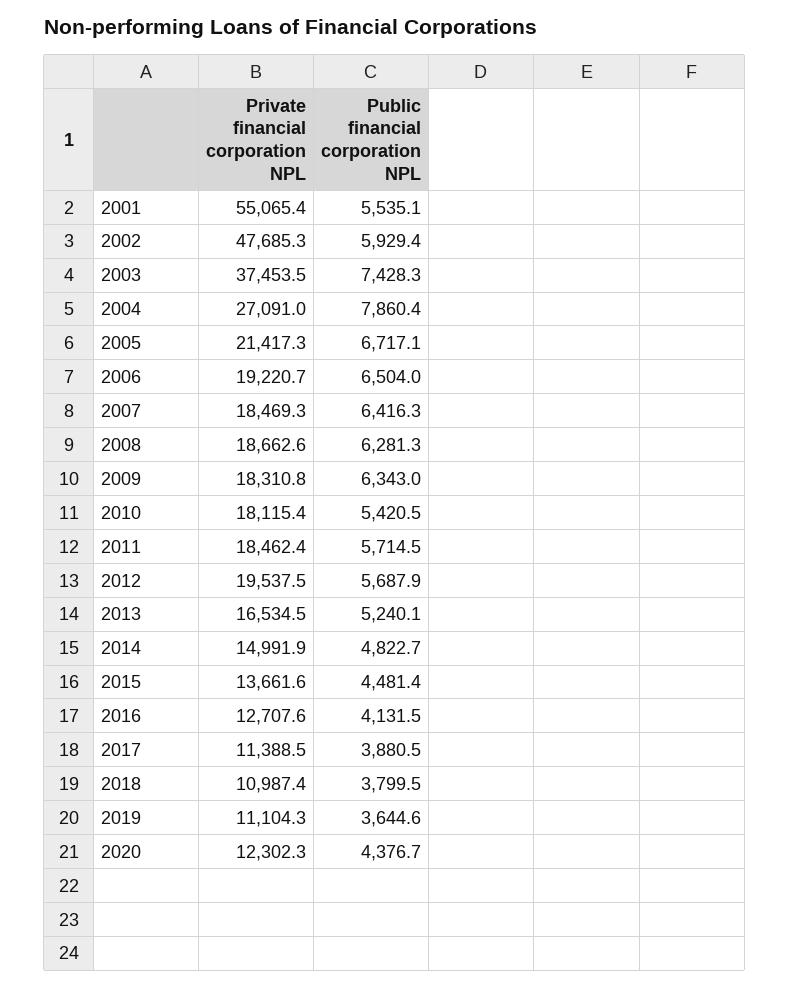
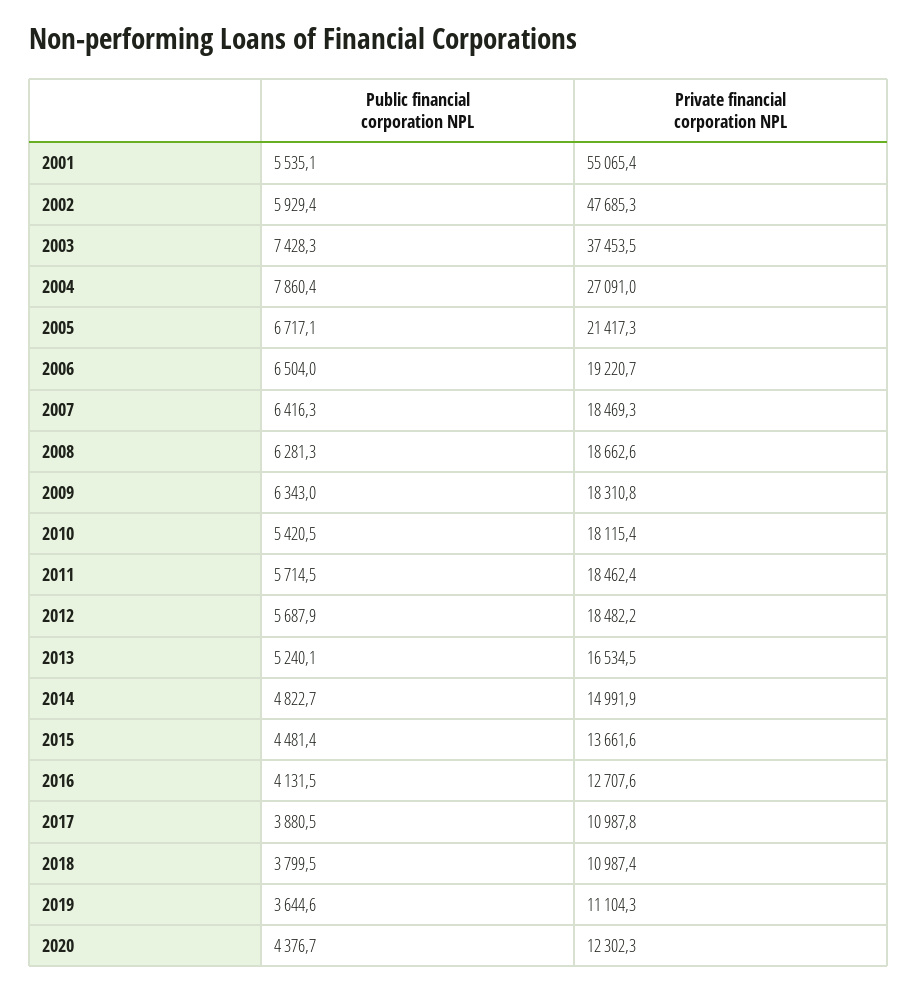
Private financial corporation NPL, 2012: 19537.5 -> 18482.2
Private financial corporation NPL, 2017: 11388.5 -> 10987.8

